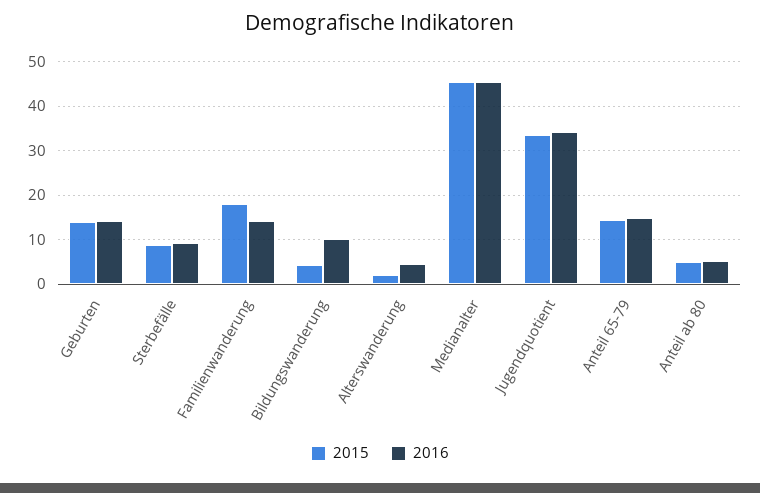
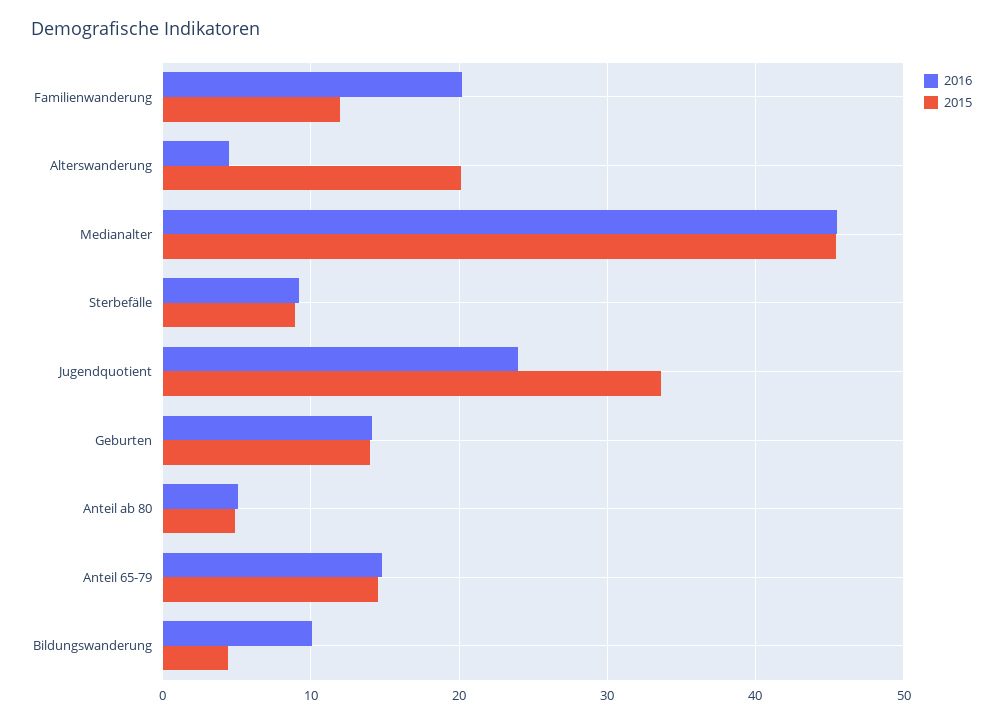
2015, Familienwanderung: 18 -> 12
2016, Familienwanderung: 14 -> 20
2015, Alterswanderung: 2 -> 20
2016, Jugendquotient: 34 -> 24

